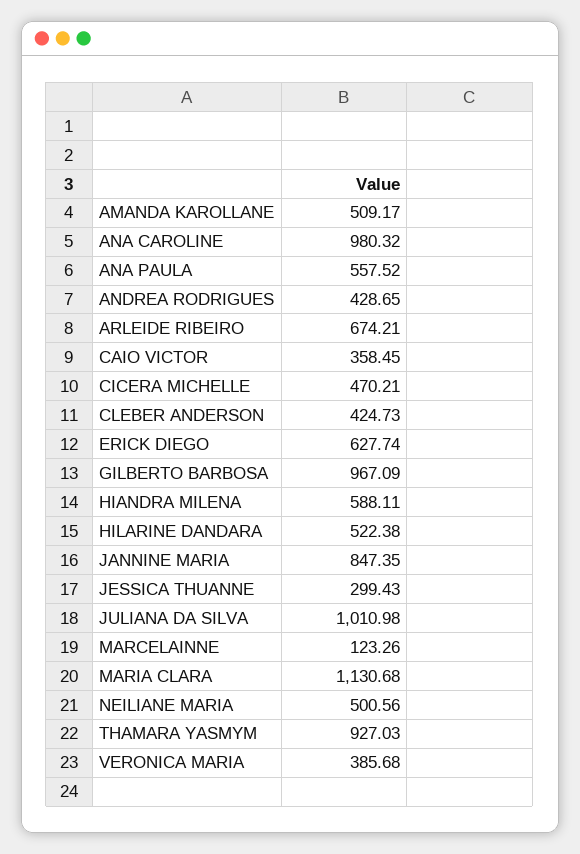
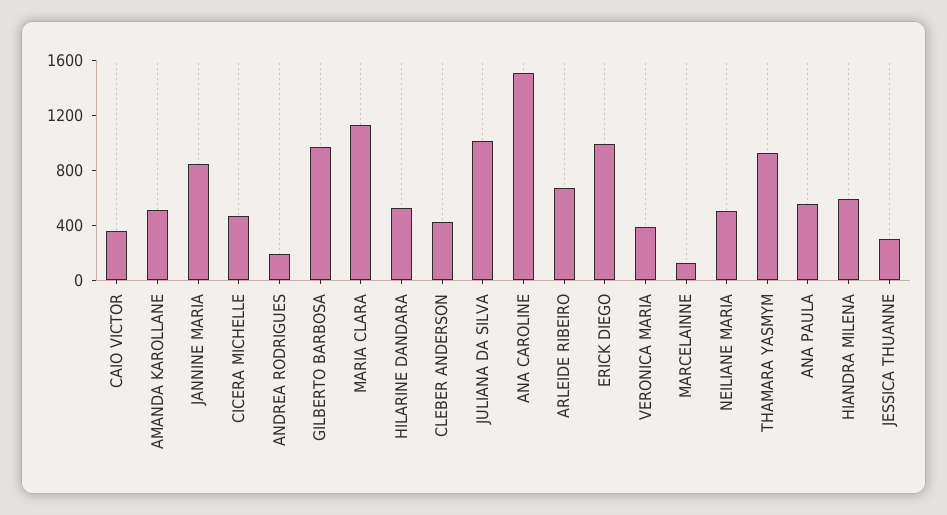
ANA CAROLINE: 980.32 -> 1500
ANDREA RODRIGUES: 428.65 -> 200
ERICK DIEGO: 627.74 -> 1000

